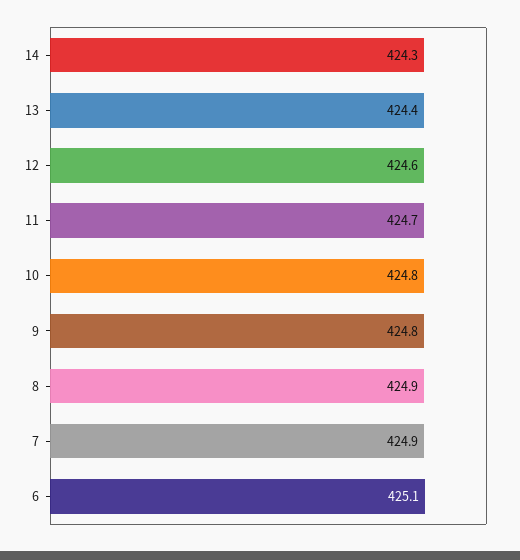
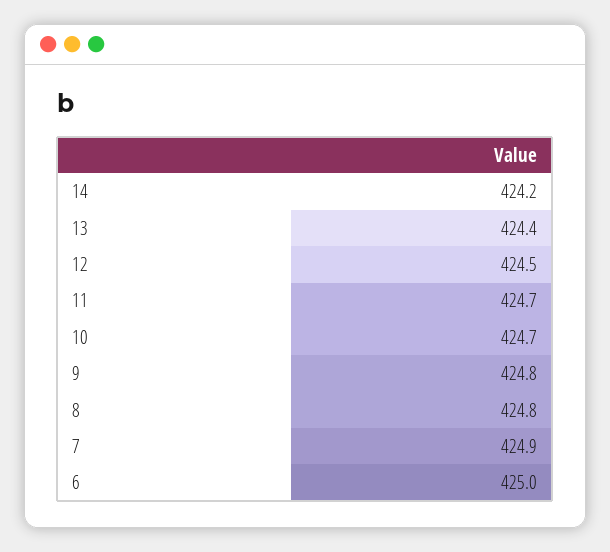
14: 424.3 -> 424.2
12: 424.6 -> 424.5
10: 424.8 -> 424.7
8: 424.9 -> 424.8
6: 425.1 -> 425

